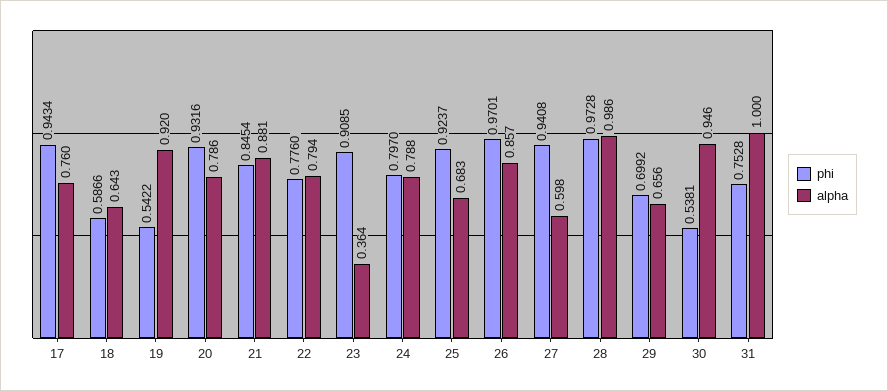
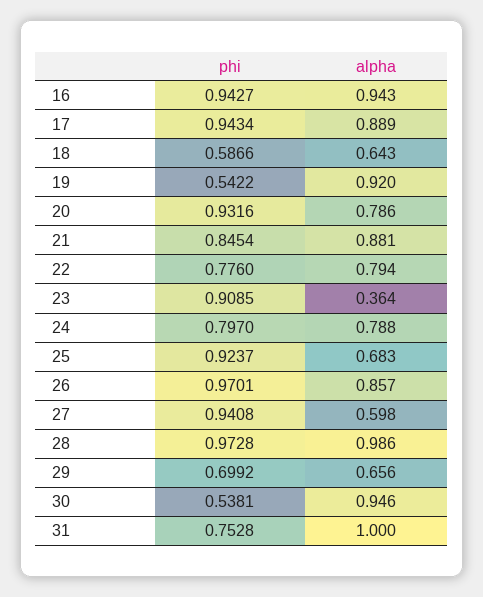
alpha, 17: 0.76 -> 0.889
phi, 16: none -> 0.9427
alpha, 16: none -> 0.943

